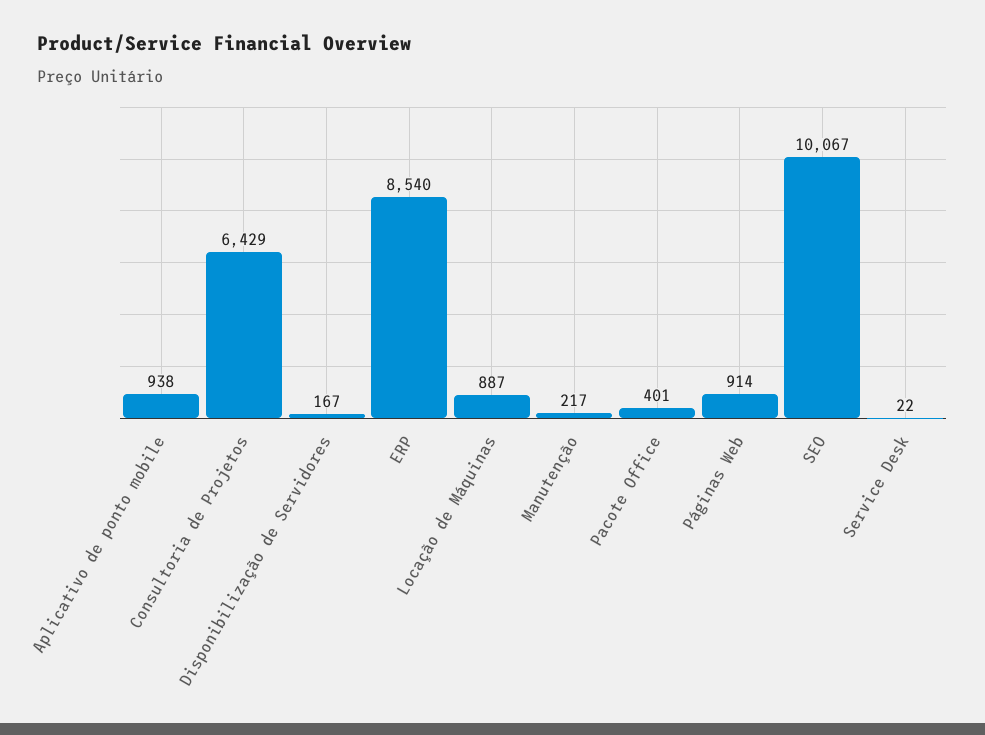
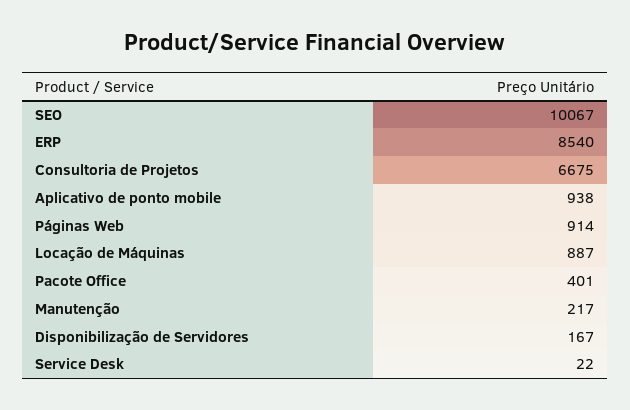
Consultoria de Projetos: 6429 -> 6675

